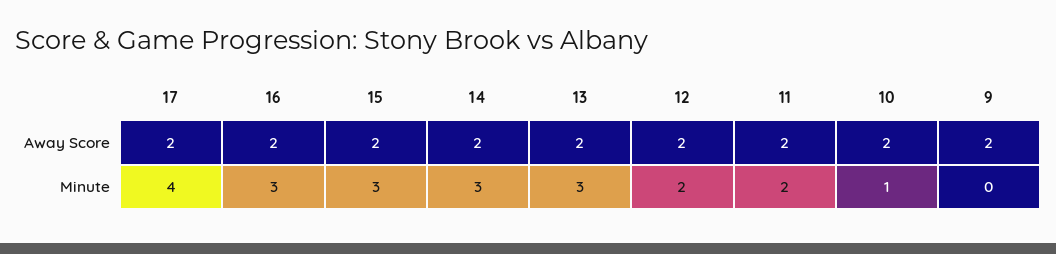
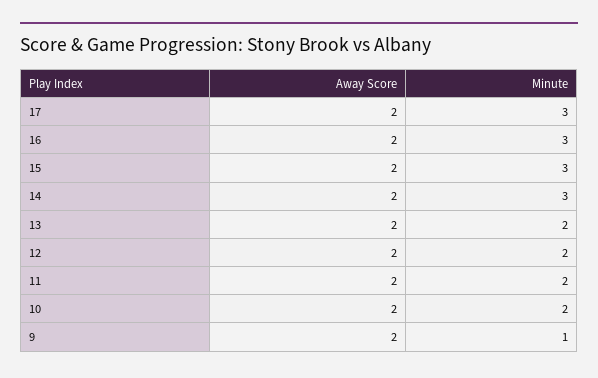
17, Minute: 4 -> 3
13, Minute: 3 -> 2
10, Minute: 1 -> 2
9, Minute: 0 -> 1

